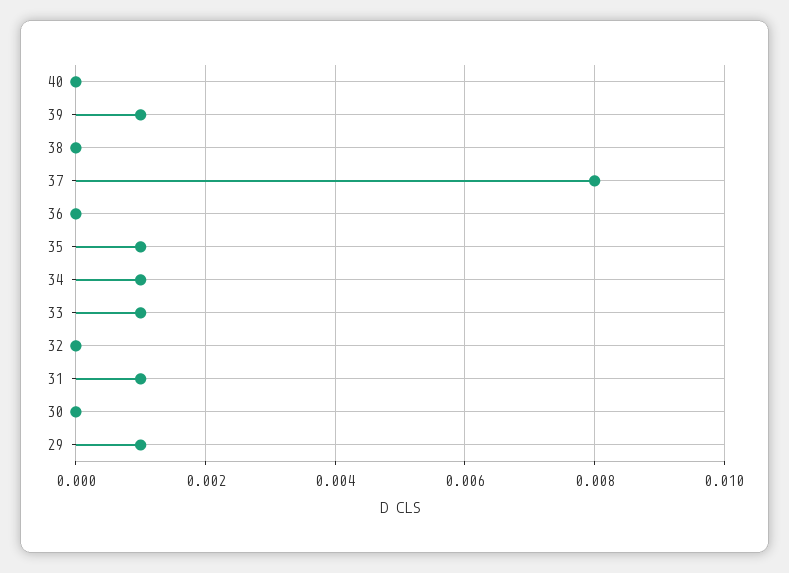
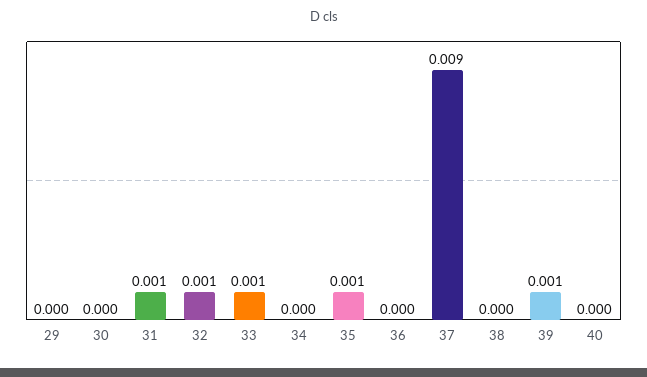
37: 0.008 -> 0.009
34: 0.001 -> 0
32: 0 -> 0.001
29: 0.001 -> 0

